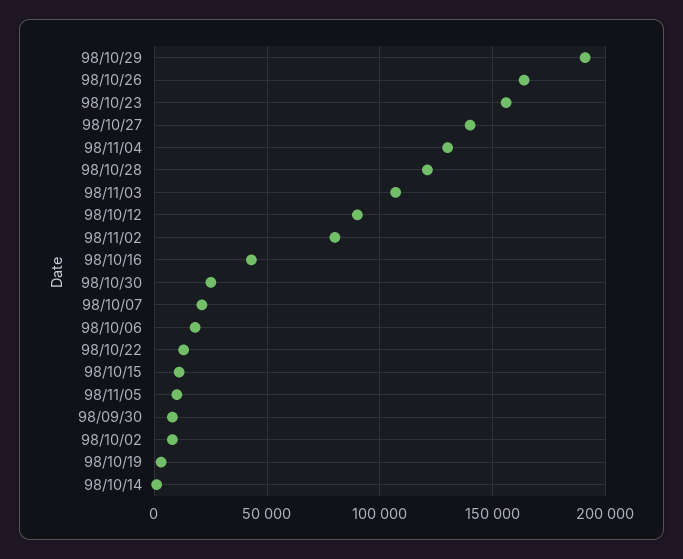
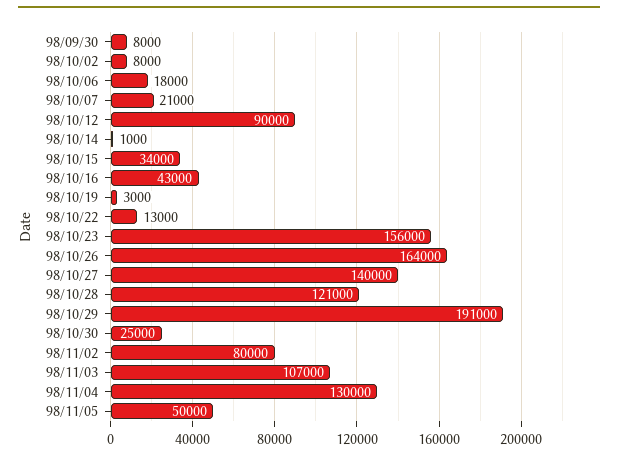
98/10/15: 10000 -> 34000
98/11/05: 10000 -> 50000

